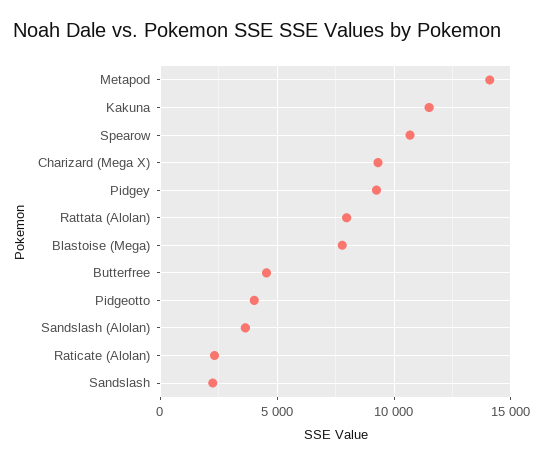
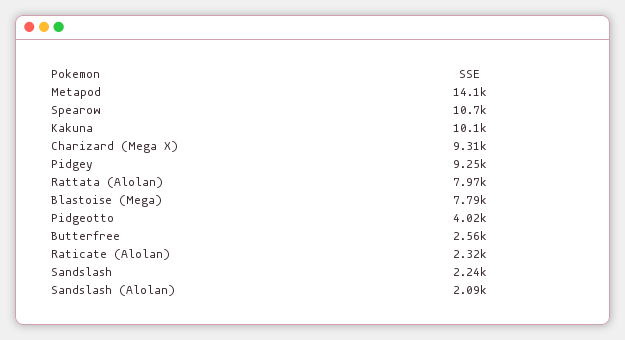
Kakuna: 11500 -> 10100
Butterfree: 4500 -> 2560
Sandslash (Alolan): 3500 -> 2090

